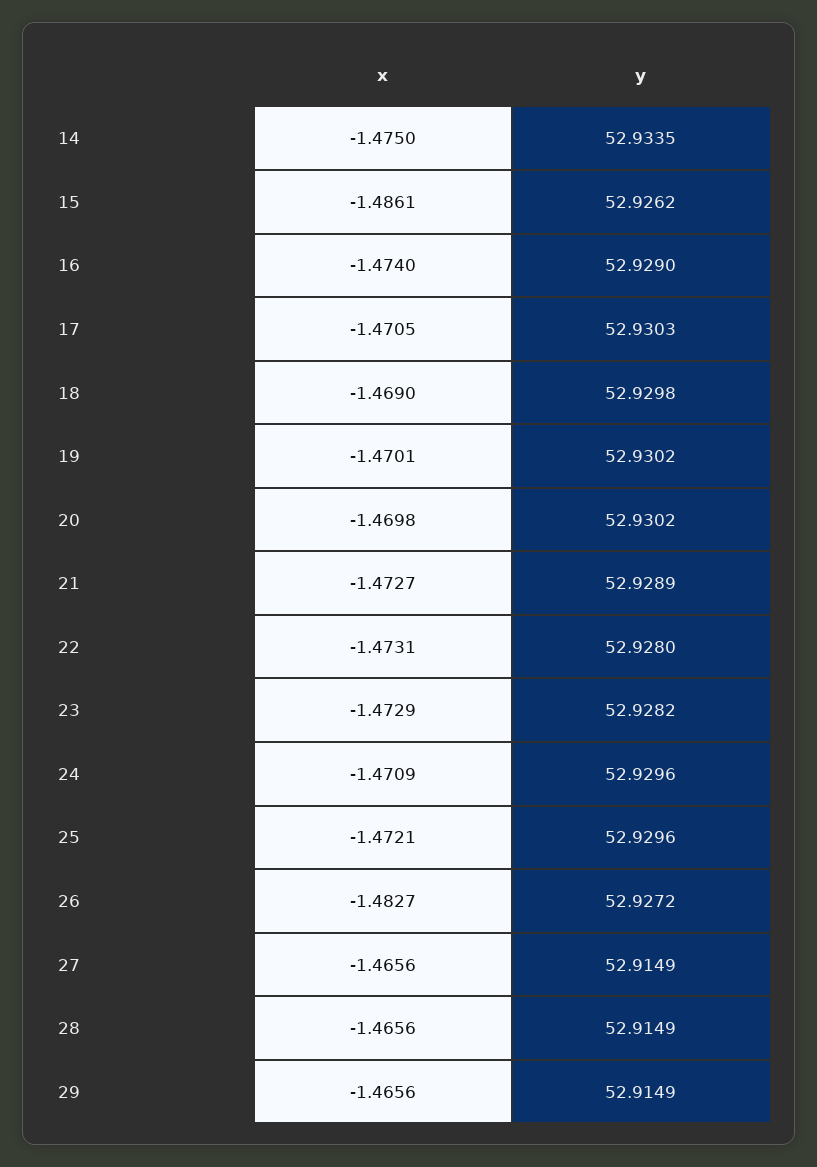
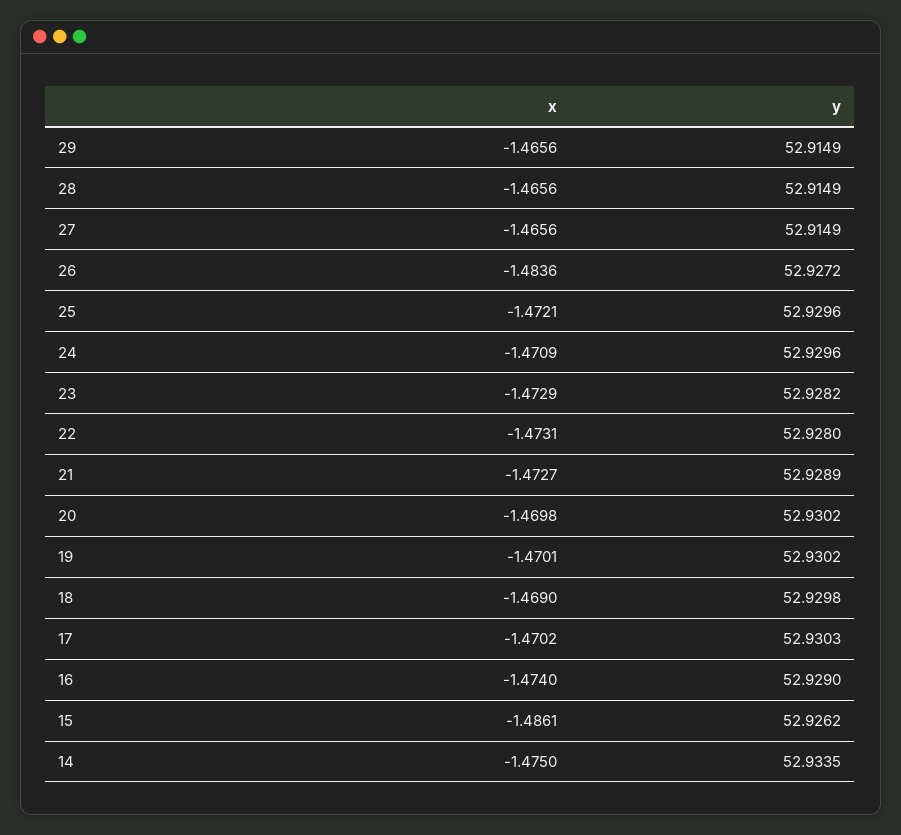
x, 17: -1.4705 -> -1.4702
x, 26: -1.4827 -> -1.4836

